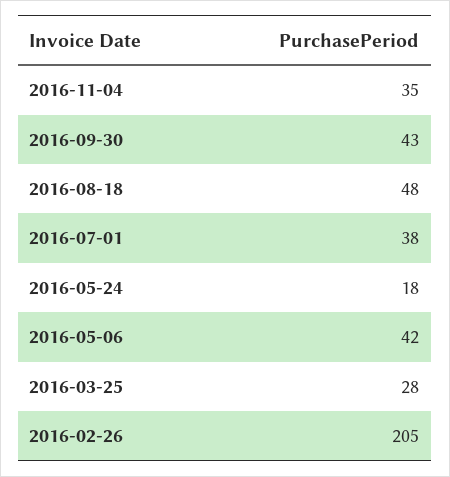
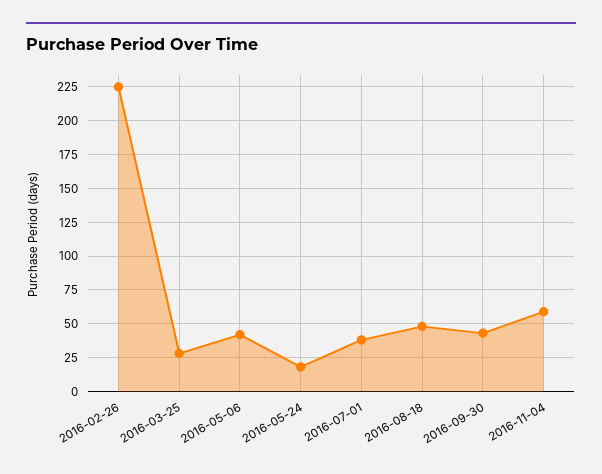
2016-11-04: 35 -> 60
2016-02-26: 205 -> 225

